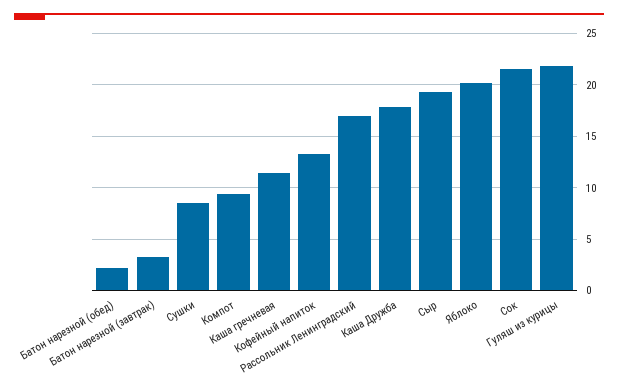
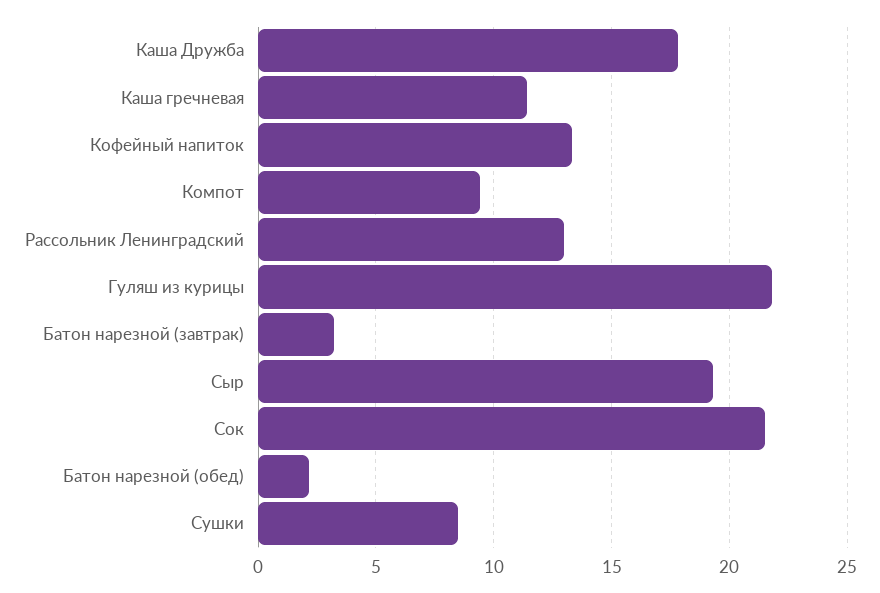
Рассольник Ленинградский: 17 -> 13
Яблоко: 20 -> none

